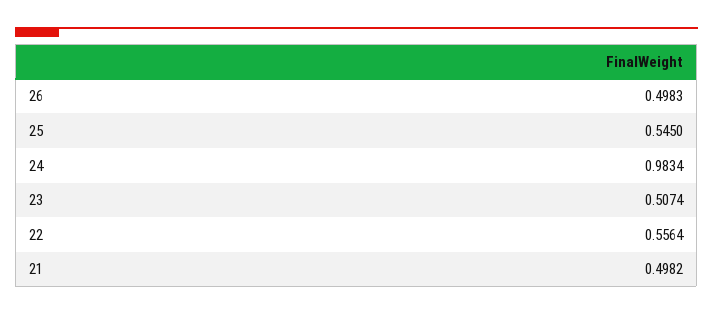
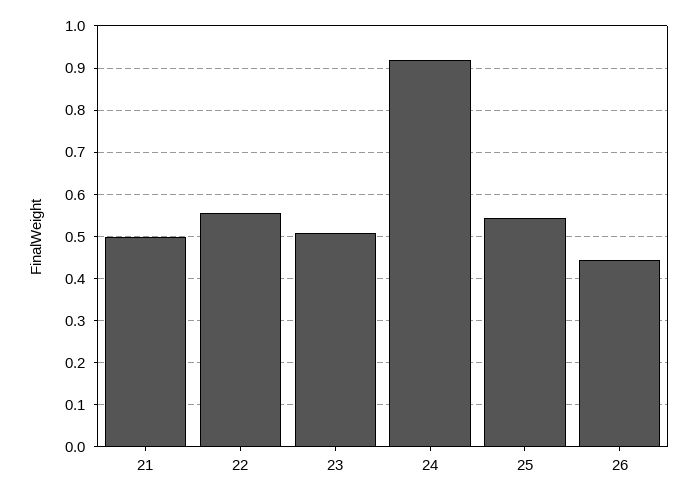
26: 0.4983 -> 0.44
24: 0.9834 -> 0.92

